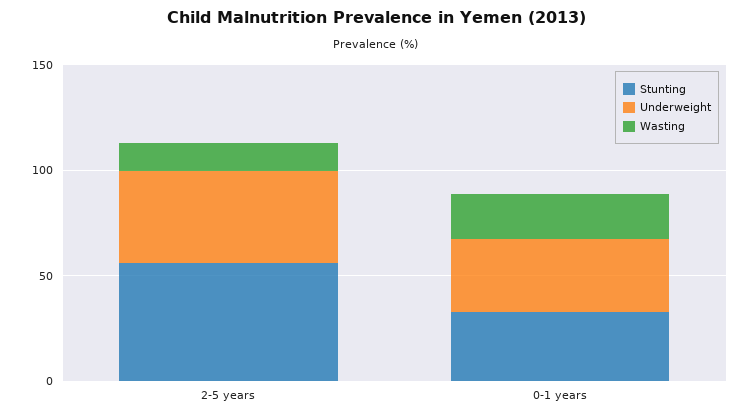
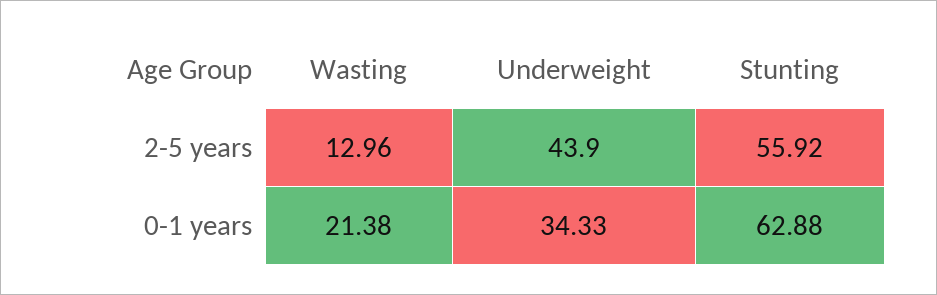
Stunting, 0-1 years: 30 -> 62.88

